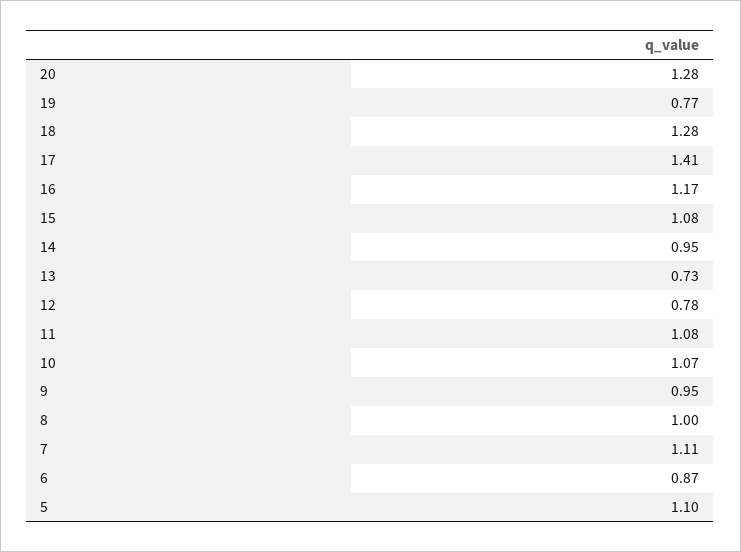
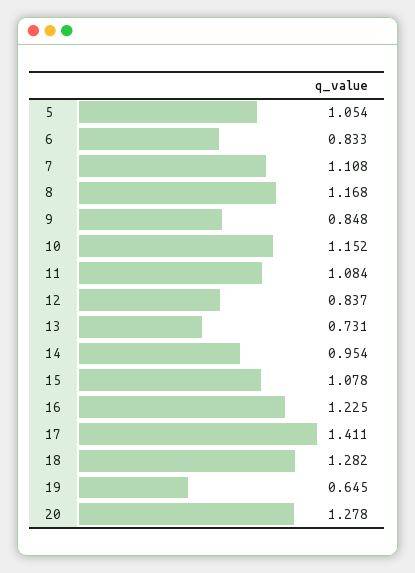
19: 0.77 -> 0.645
16: 1.17 -> 1.225
12: 0.78 -> 0.837
10: 1.07 -> 1.152
9: 0.95 -> 0.848
8: 1 -> 1.168
6: 0.87 -> 0.833
5: 1.1 -> 1.054

